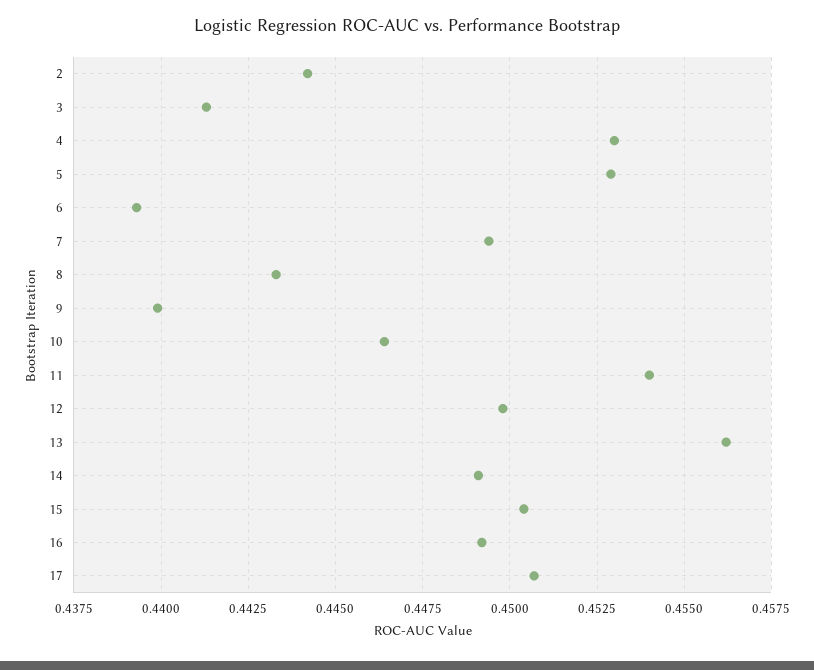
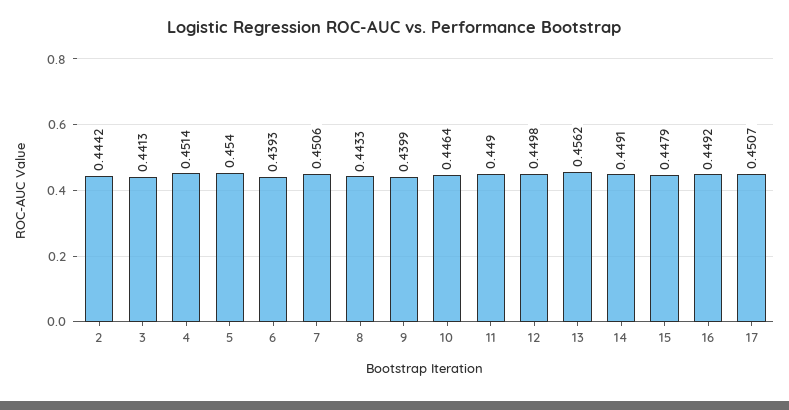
4: 0.453 -> 0.4514
5: 0.453 -> 0.454
7: 0.4495 -> 0.4506
11: 0.454 -> 0.449
15: 0.4505 -> 0.4479

